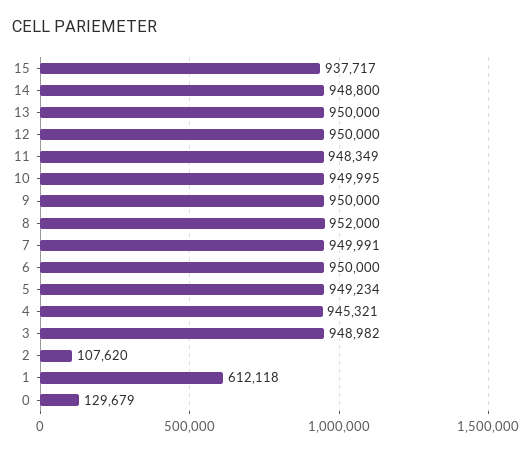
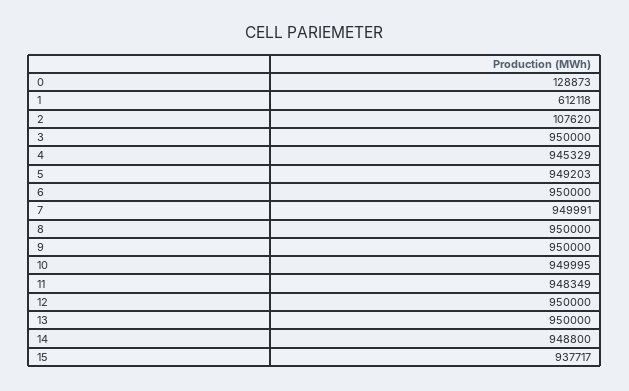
8: 952000 -> 950000
5: 949234 -> 949203
4: 945321 -> 945329
3: 948982 -> 950000
0: 129679 -> 128873

